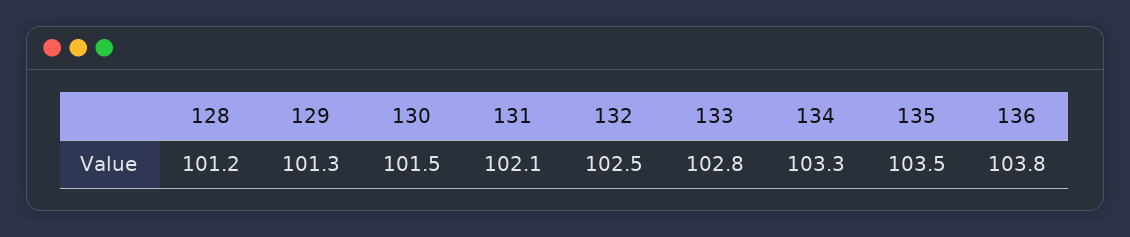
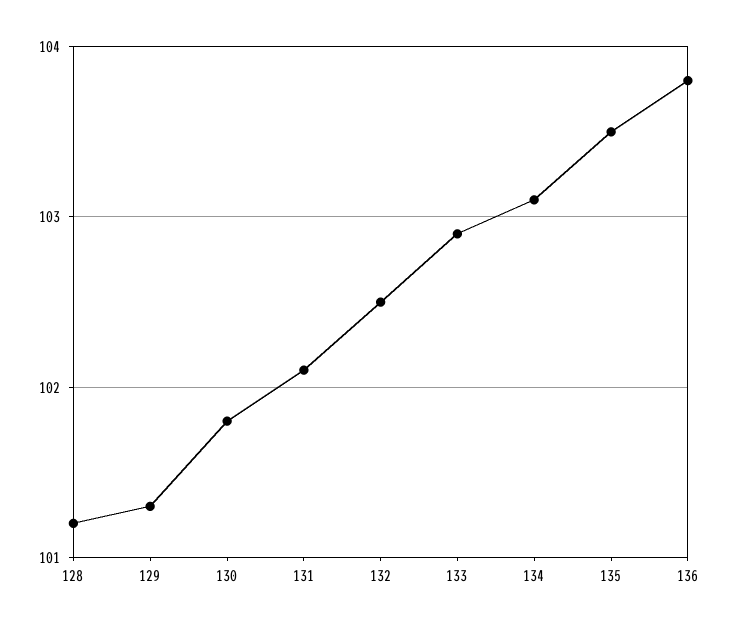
130: 101.5 -> 101.8
133: 102.8 -> 102.9
134: 103.3 -> 103.1

